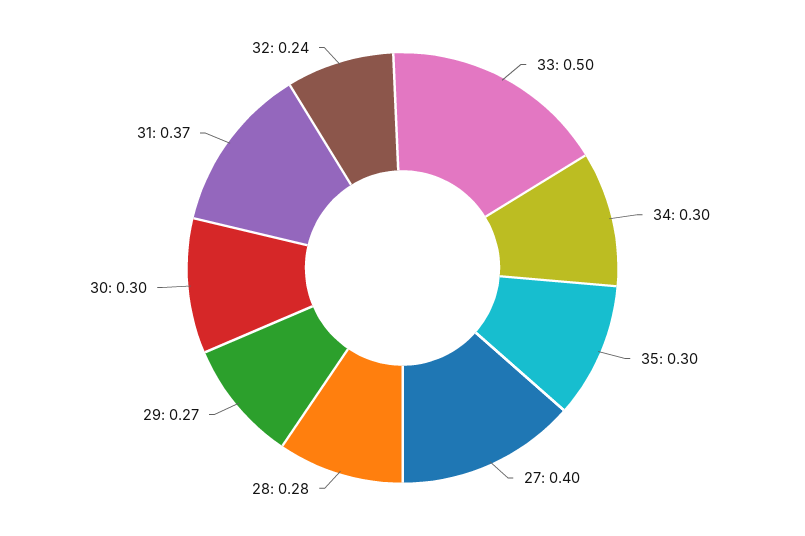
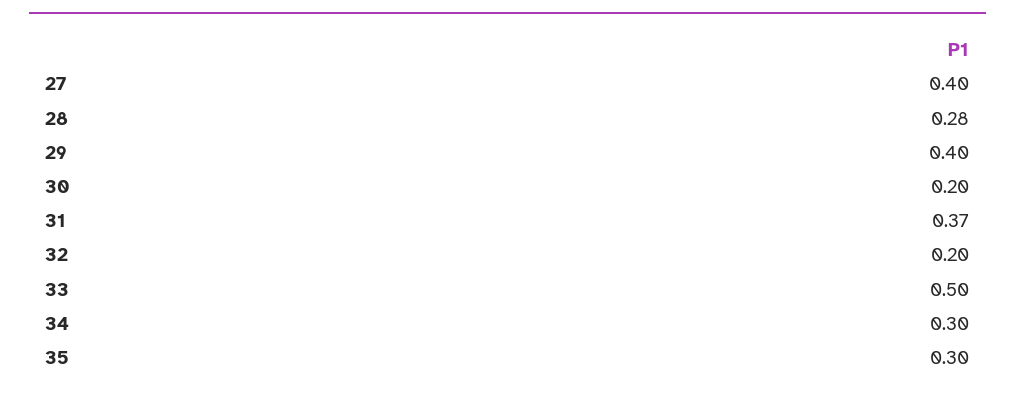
29: 0.27 -> 0.4
30: 0.3 -> 0.2
32: 0.24 -> 0.2

